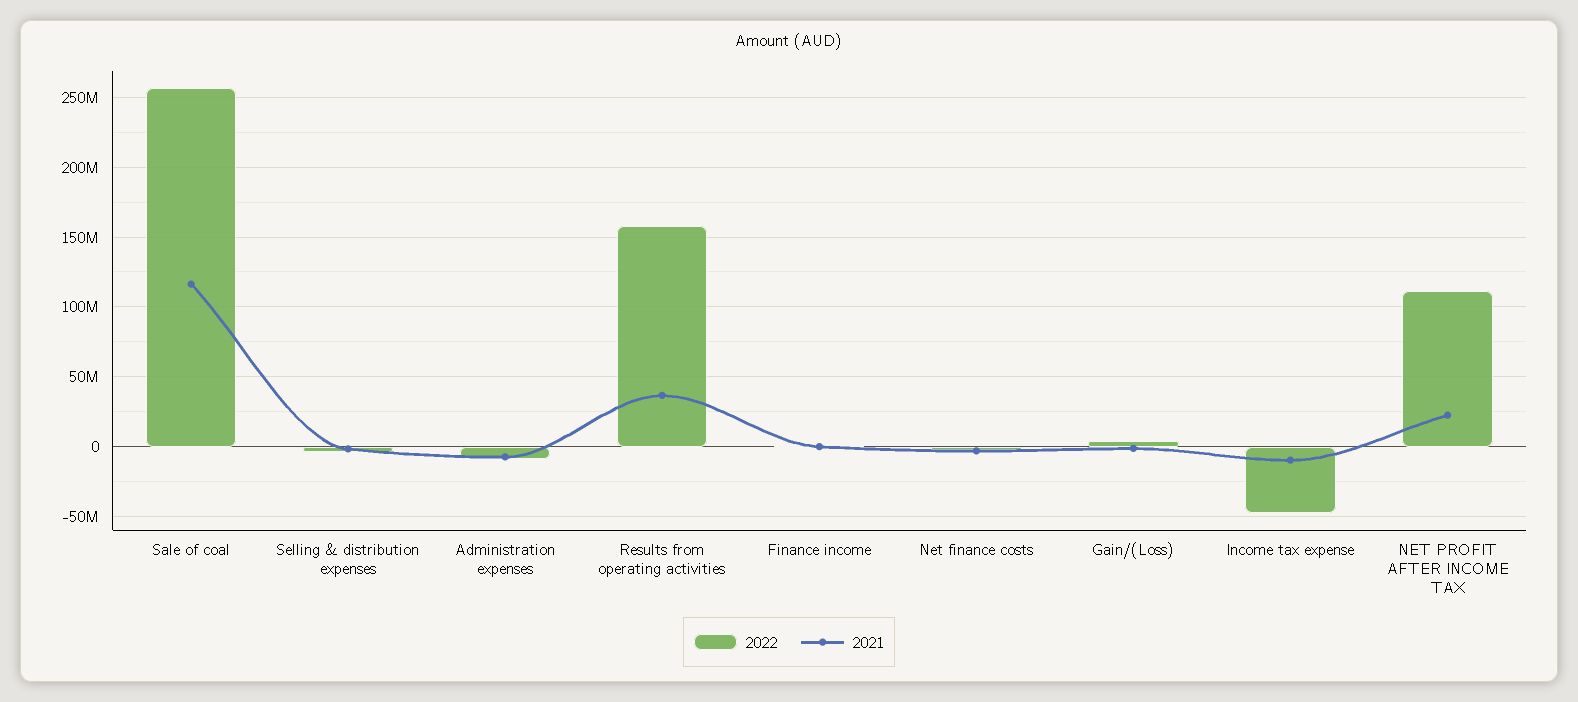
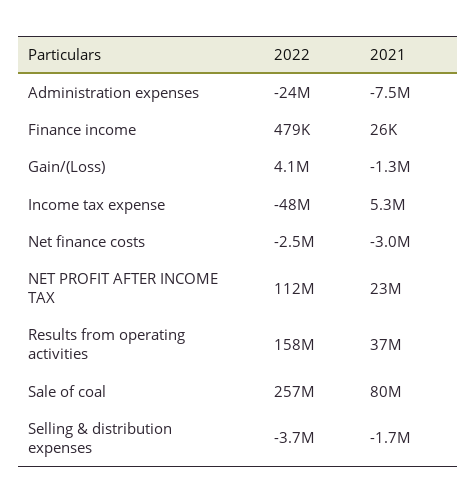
2021, Sale of coal: 115000000 -> 80000000
2022, Administration expenses: -10000000 -> -24000000
2021, Income tax expense: -10000000 -> 5300000

